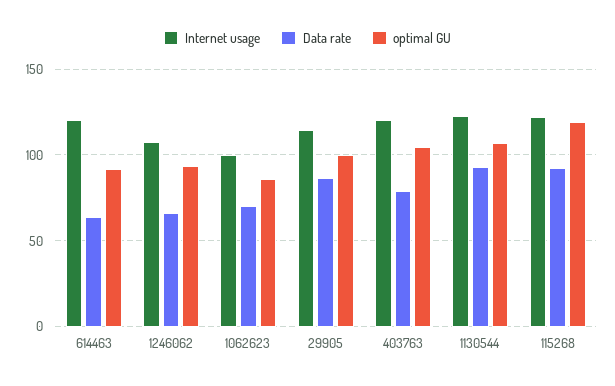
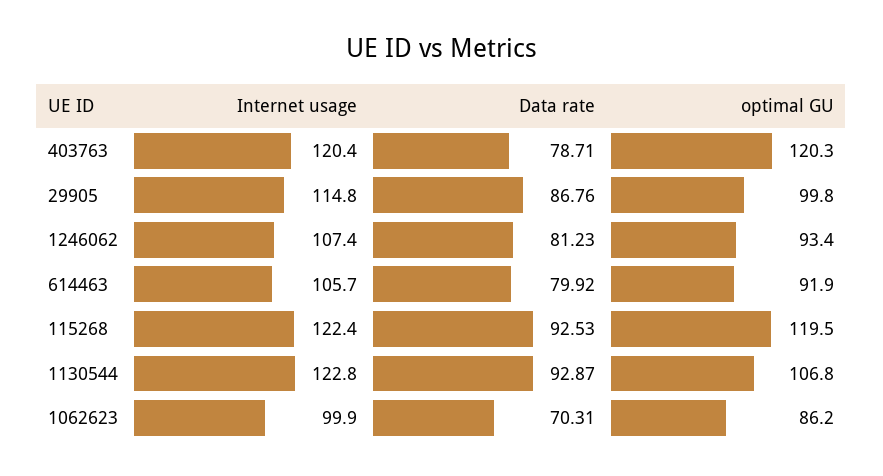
Internet usage, 614463: 120 -> 105.7
Data rate, 614463: 65 -> 79.92
Data rate, 1246062: 65 -> 81.23
optimal GU, 403763: 105 -> 120.3

